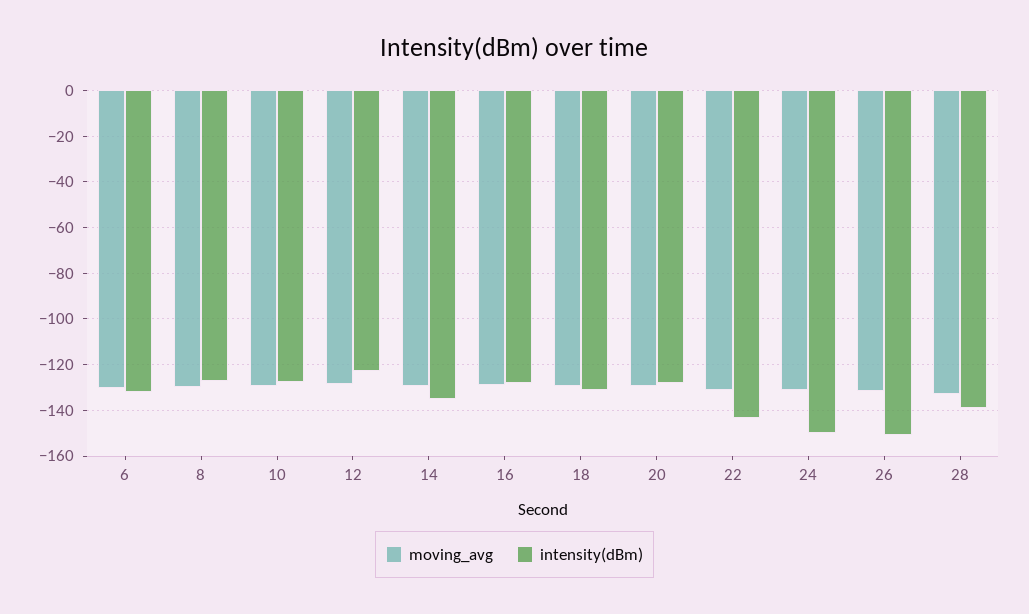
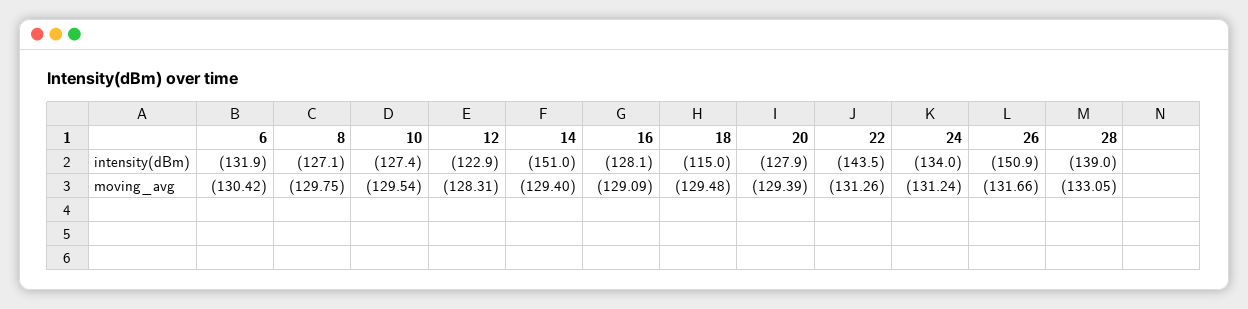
intensity(dBm), 14: -135 -> -151
intensity(dBm), 18: -130 -> -115
intensity(dBm), 24: -150 -> -134

